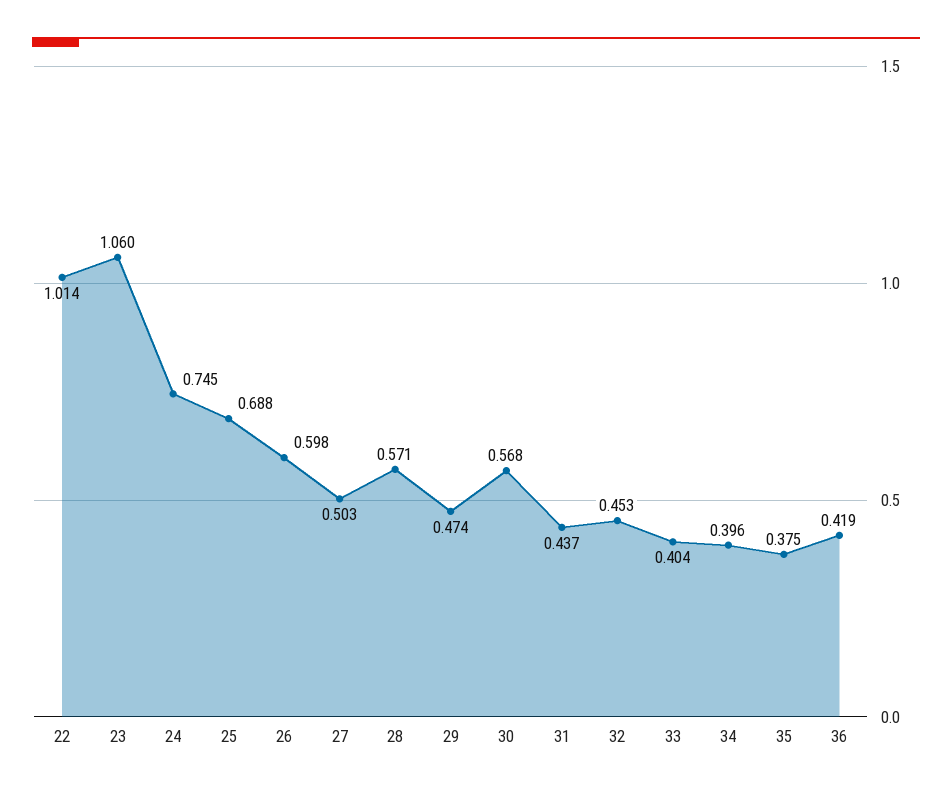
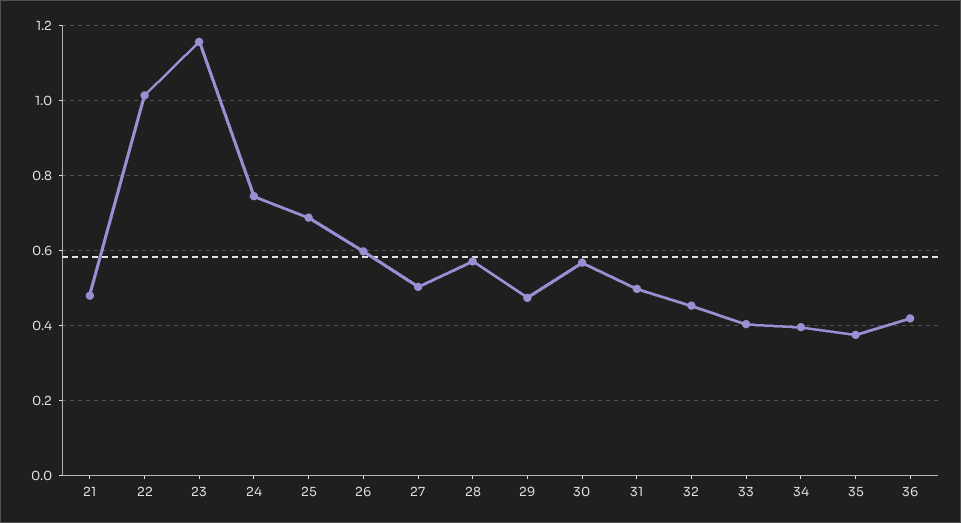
23: 1.06 -> 1.16
31: 0.437 -> 0.5
21: none -> 0.48

